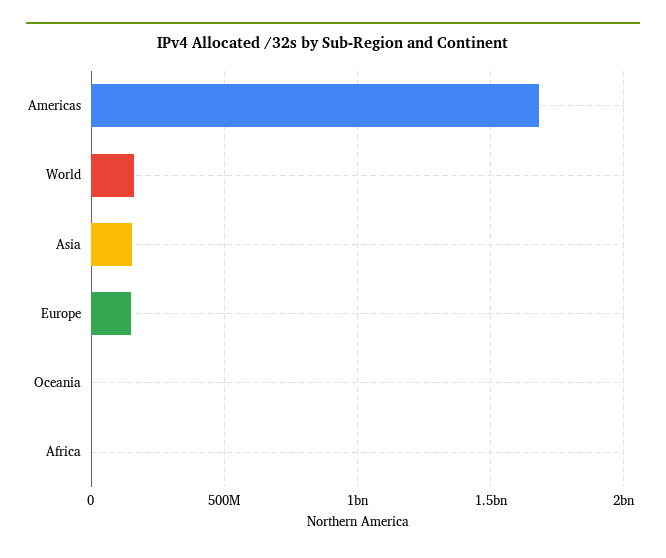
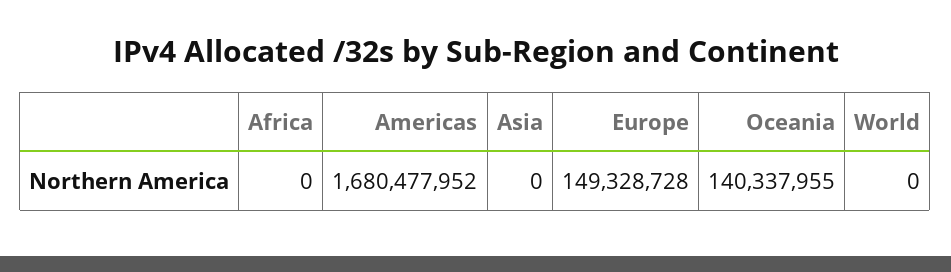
World: 150000000 -> 0
Asia: 150000000 -> 0
Oceania: 0 -> 140337955

